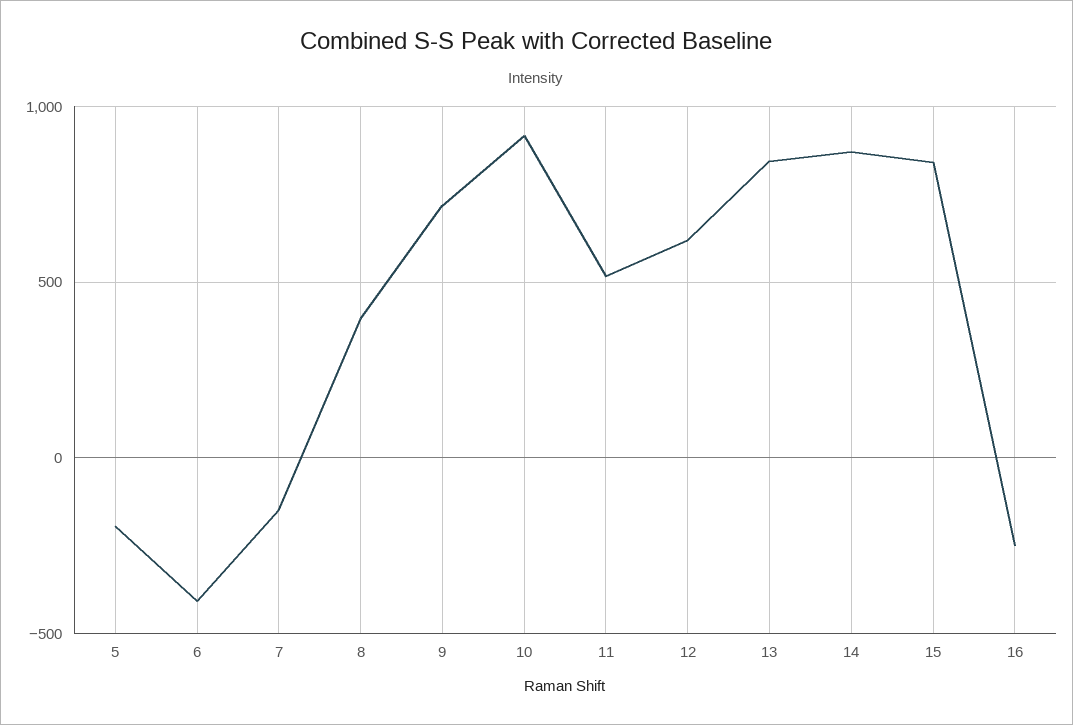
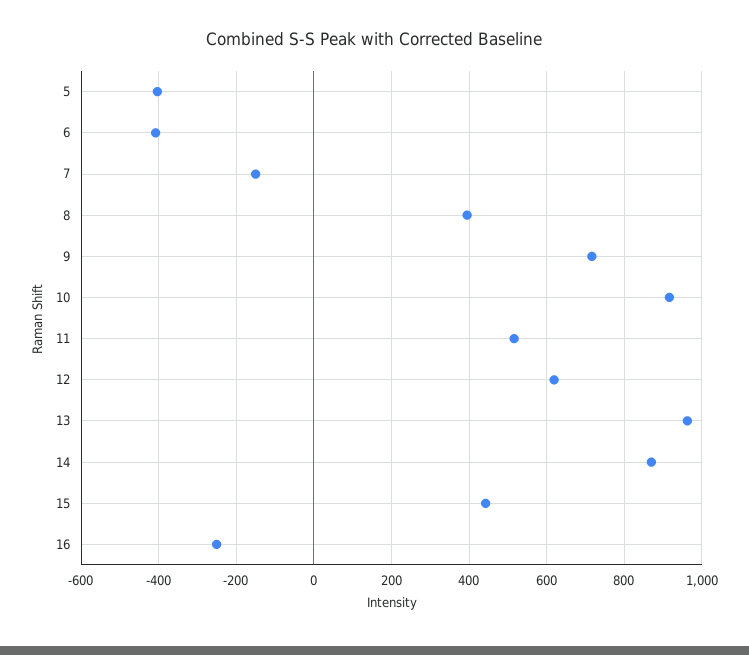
5: -200 -> -400
13: 850 -> 960
15: 850 -> 440

